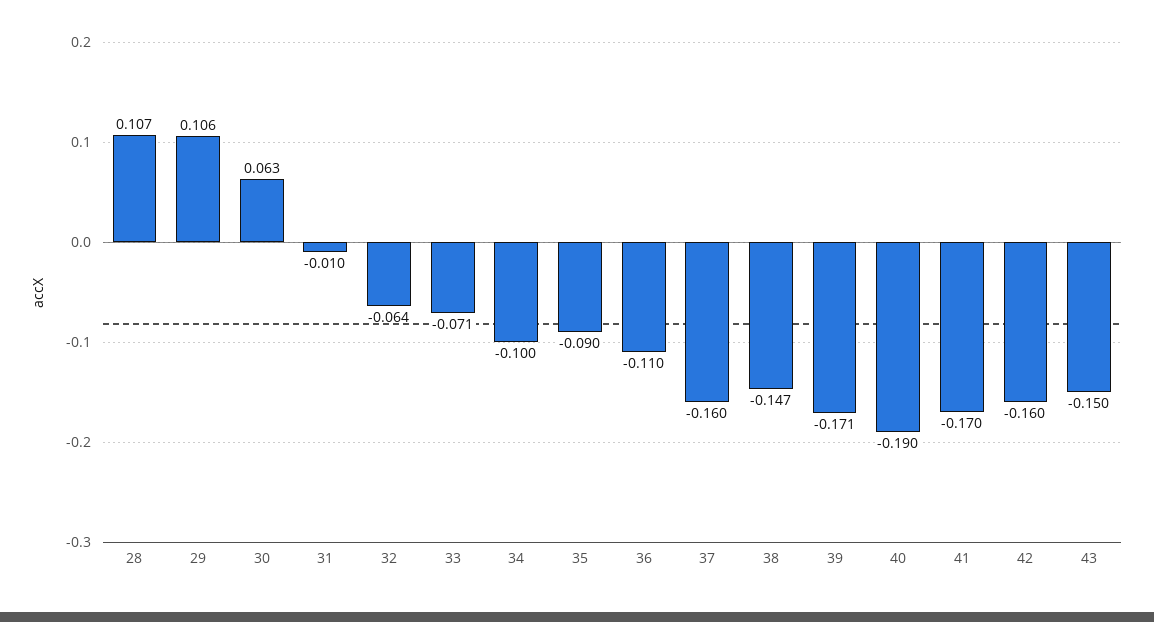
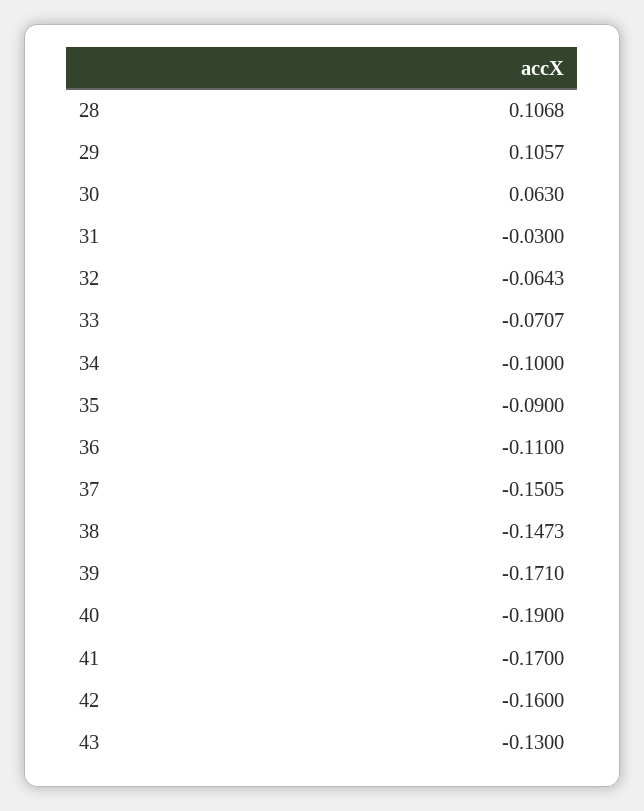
31: -0.01 -> -0.03
37: -0.16 -> -0.1505
43: -0.15 -> -0.13

